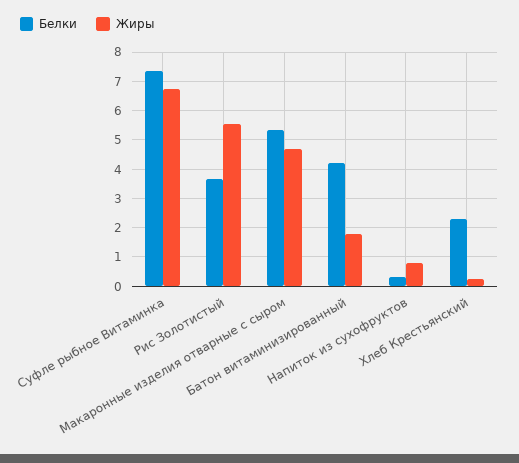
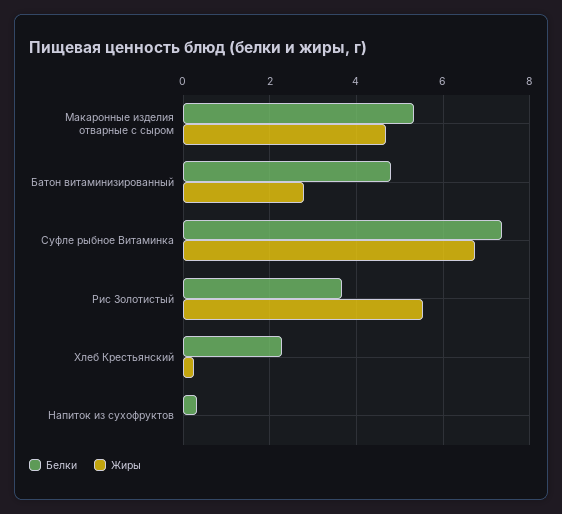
Белки, Батон витаминизированный: 4.25 -> 4.8
Жиры, Батон витаминизированный: 1.75 -> 2.8
Жиры, Напиток из сухофруктов: 0.75 -> 0

